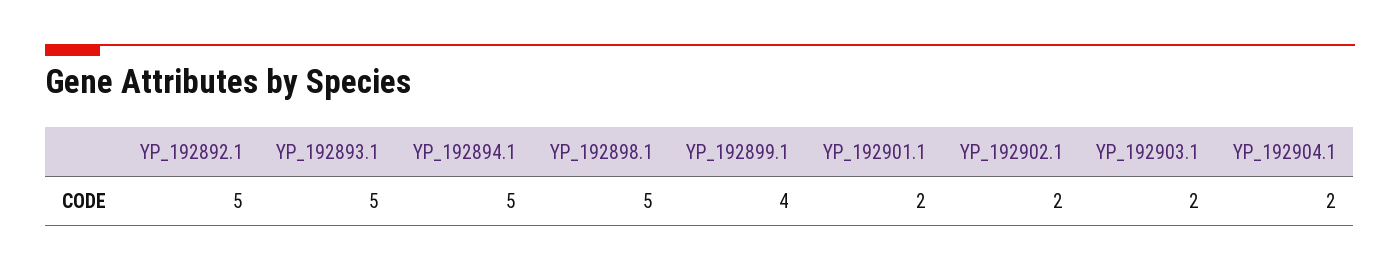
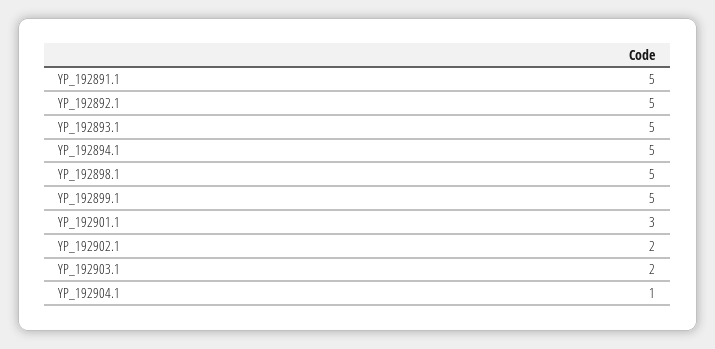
YP_192899.1: 4 -> 5
YP_192901.1: 2 -> 3
YP_192904.1: 2 -> 1
YP_192891.1: none -> 5

